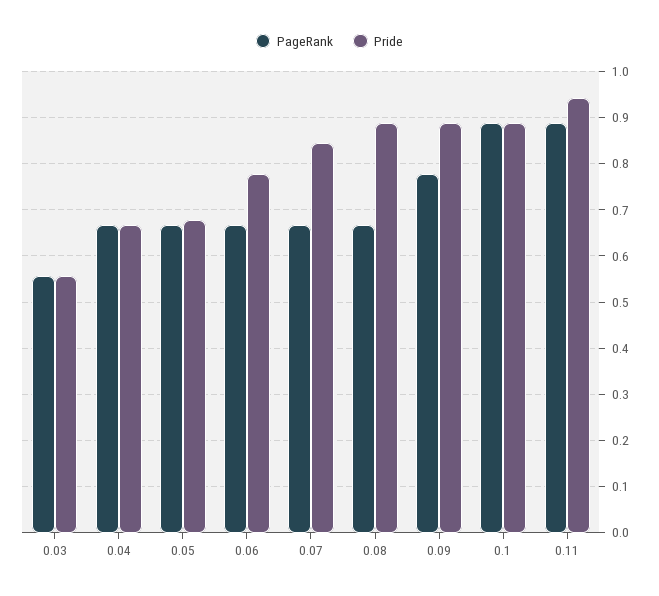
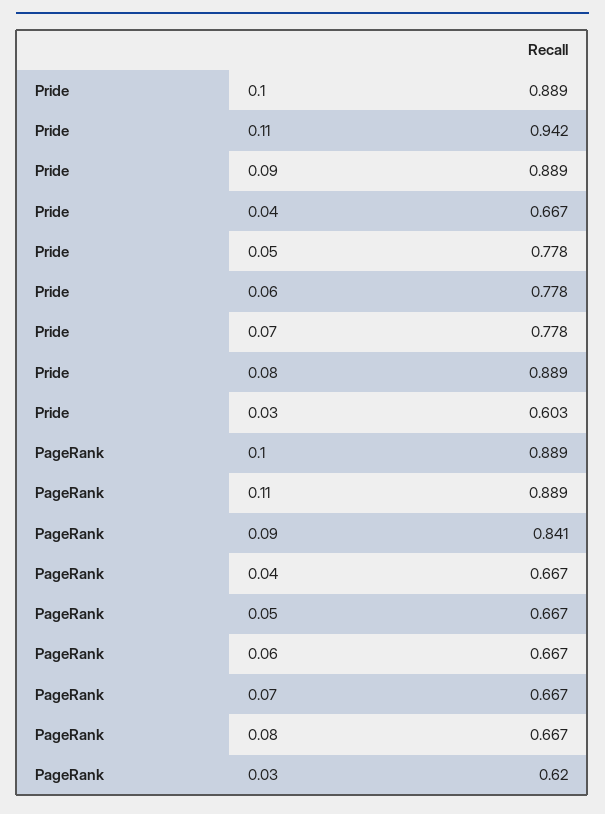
PageRank, 0.03: 0.56 -> 0.62
Pride, 0.03: 0.56 -> 0.603
Pride, 0.05: 0.68 -> 0.778
Pride, 0.07: 0.84 -> 0.778
PageRank, 0.09: 0.78 -> 0.841

